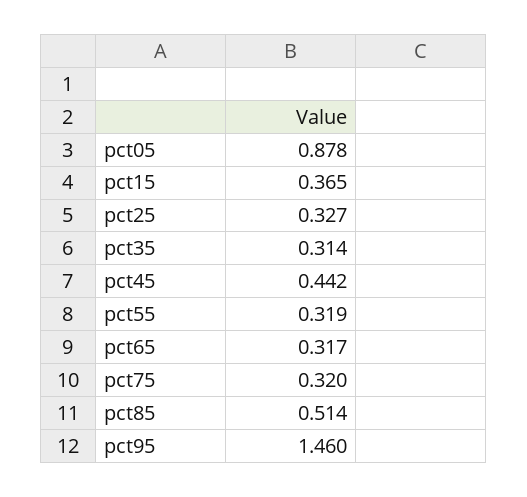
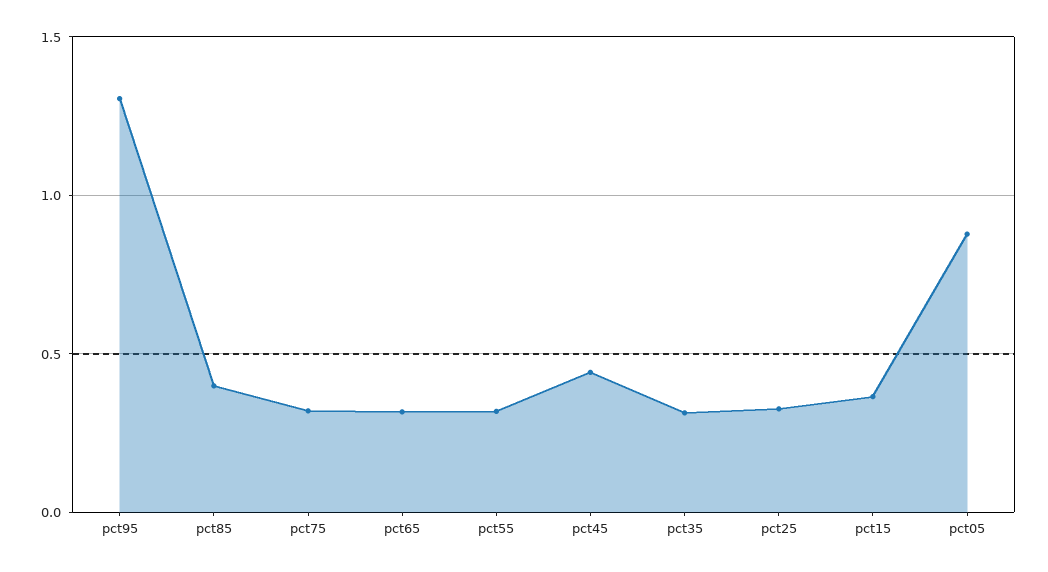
pct85: 0.514 -> 0.4
pct95: 1.46 -> 1.3

